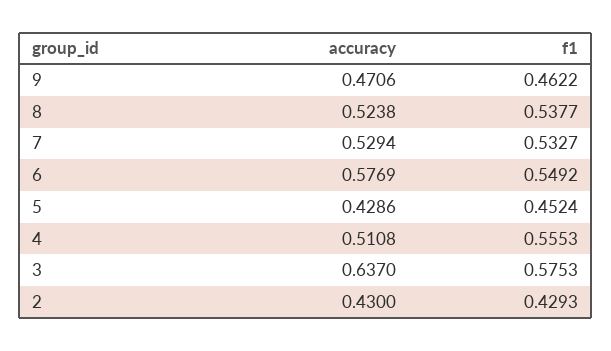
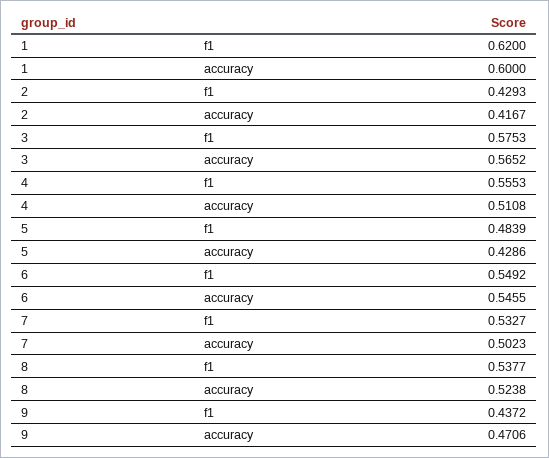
f1, 9: 0.4622 -> 0.4372
accuracy, 7: 0.5294 -> 0.5023
accuracy, 6: 0.5769 -> 0.5455
f1, 5: 0.4524 -> 0.4839
accuracy, 3: 0.637 -> 0.5652
accuracy, 2: 0.43 -> 0.4167
f1, 1: none -> 0.62
accuracy, 1: none -> 0.6

